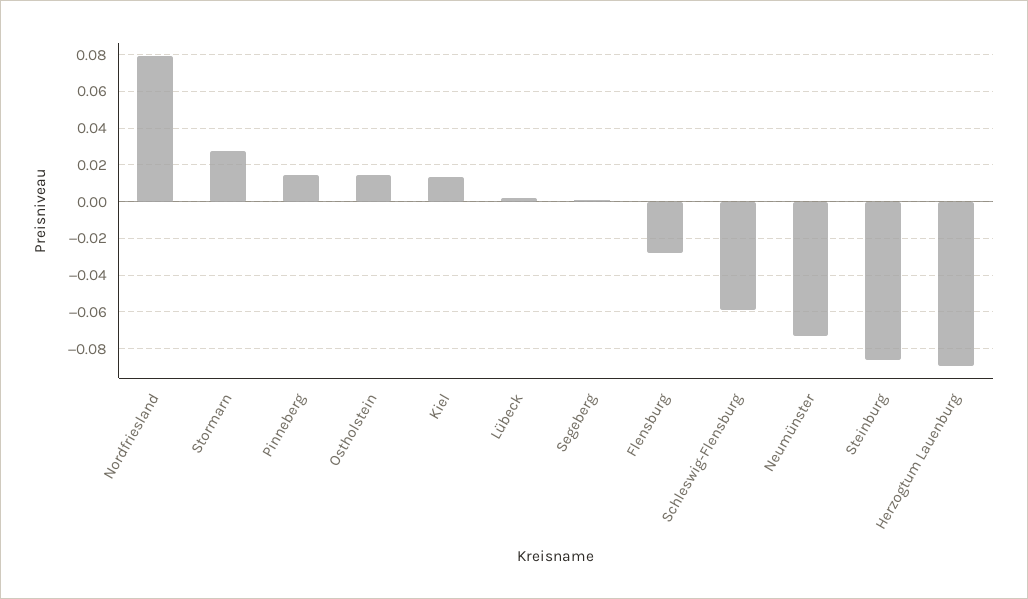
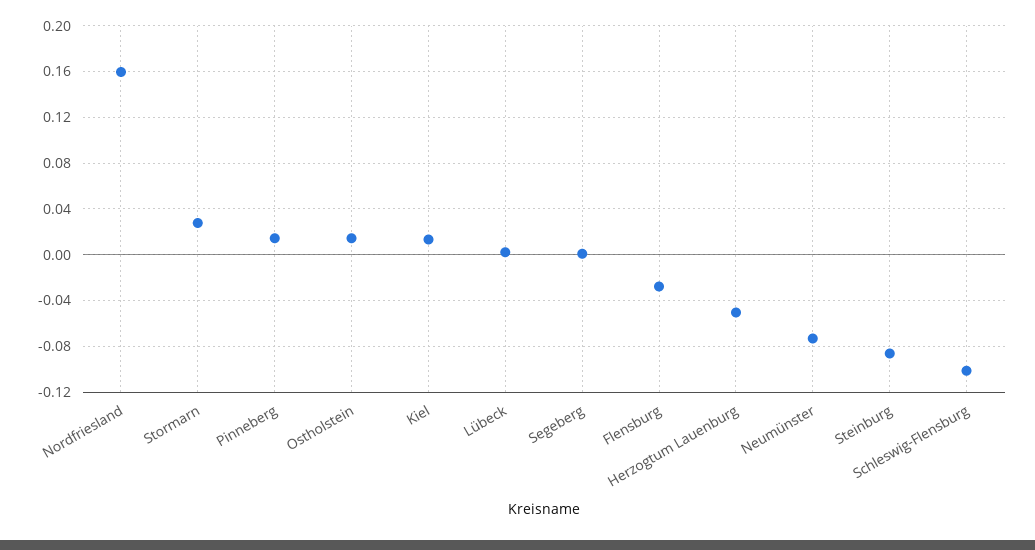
Nordfriesland: 0.08 -> 0.16
Schleswig-Flensburg: -0.06 -> -0.1
Herzogtum Lauenburg: -0.09 -> -0.05

